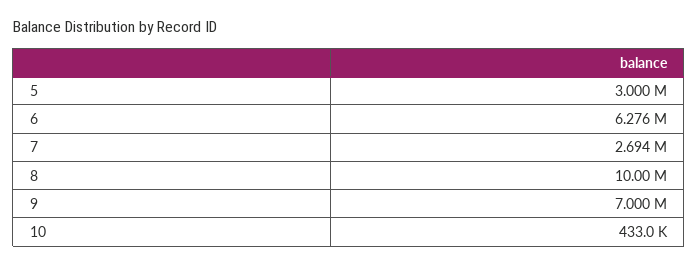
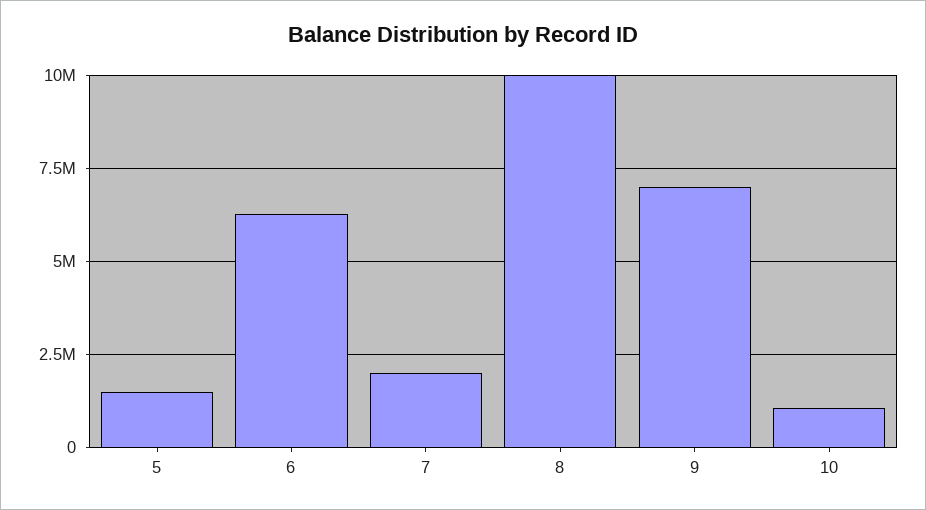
5: 3000000 -> 1500000
7: 2694000 -> 2000000
10: 433000 -> 1000000

